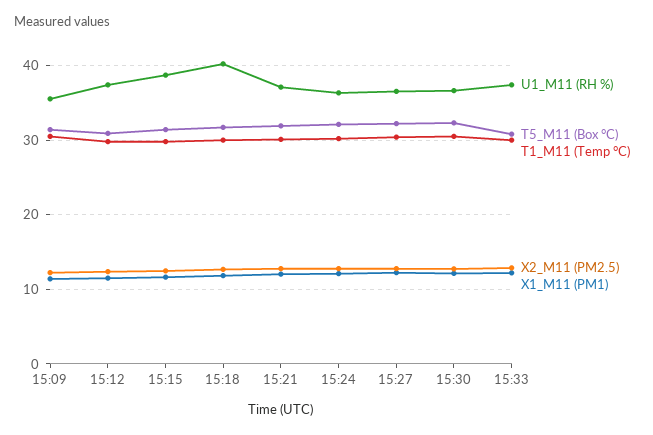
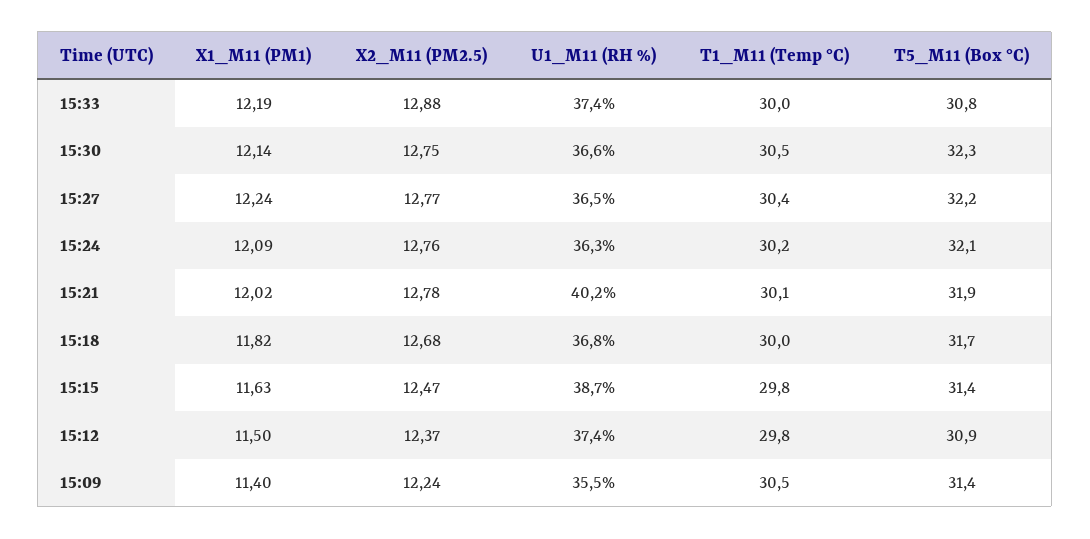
U1_M11 (RH %), 15:18: 40 -> 36.8
U1_M11 (RH %), 15:21: 37 -> 40.2

